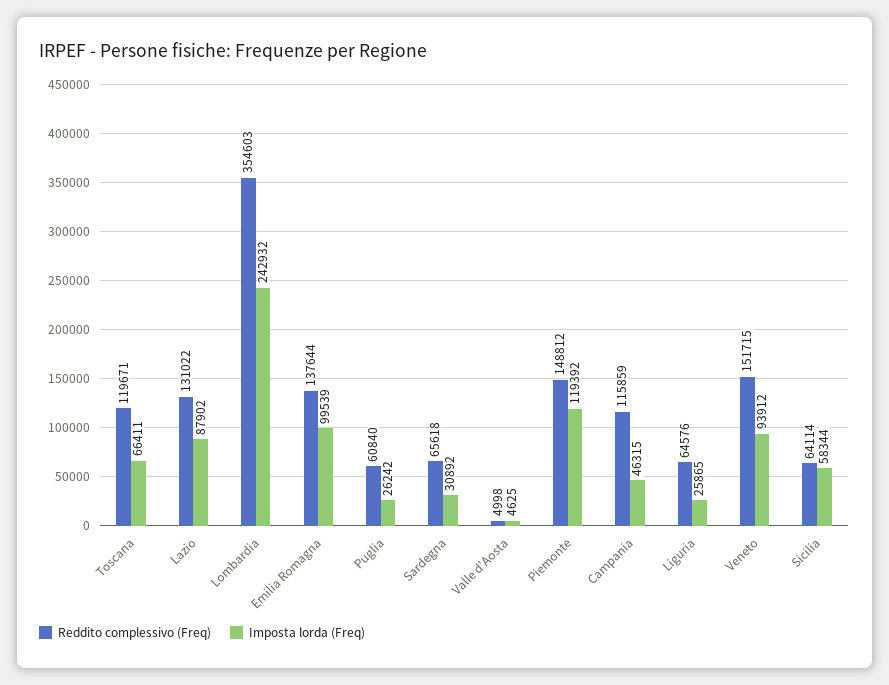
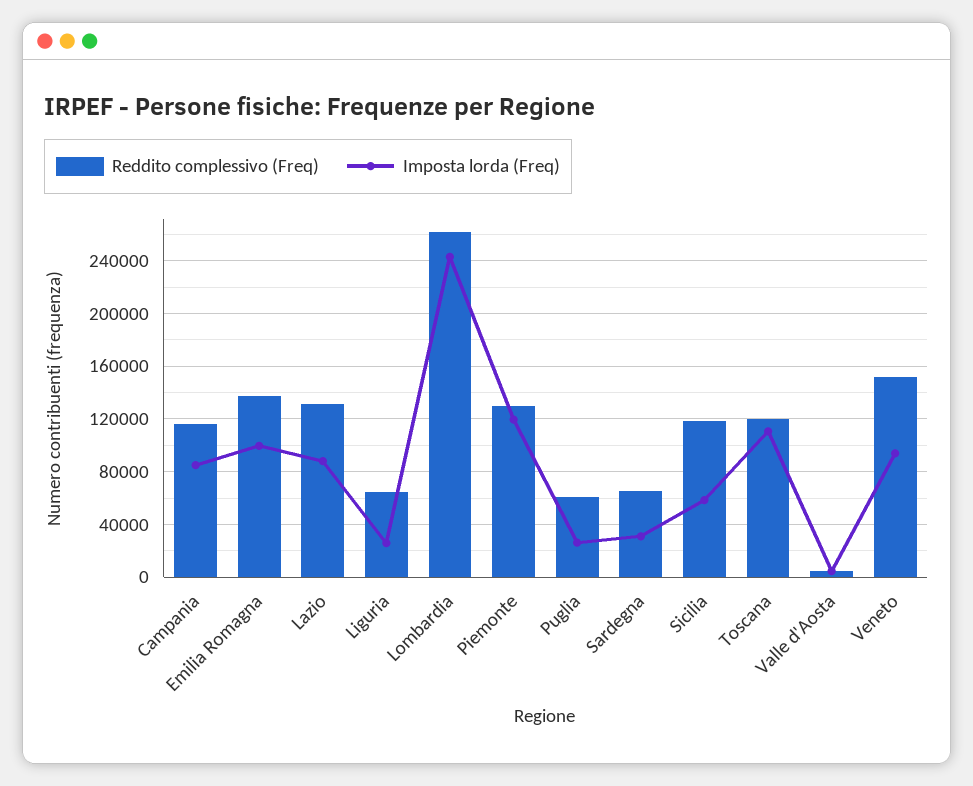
Imposta lorda (Freq), Toscana: 66411 -> 110000
Reddito complessivo (Freq), Lombardia: 354603 -> 260000
Reddito complessivo (Freq), Piemonte: 148812 -> 130000
Imposta lorda (Freq), Campania: 46315 -> 85000
Reddito complessivo (Freq), Sicilia: 64114 -> 120000

